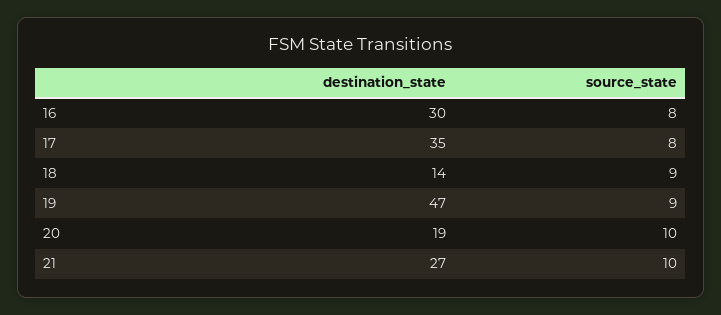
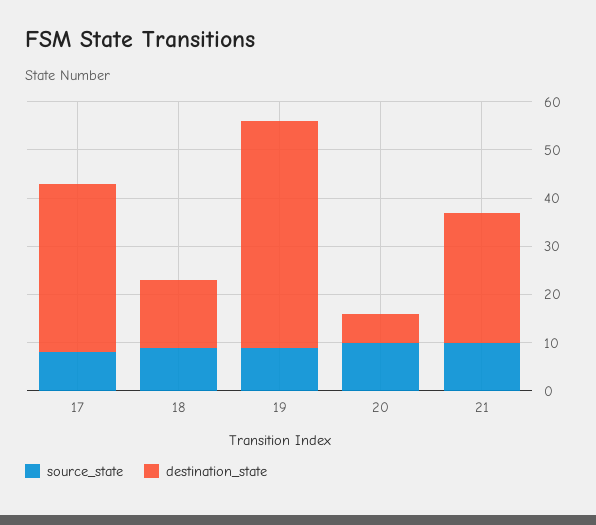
destination_state, 16: 30 -> none
source_state, 16: 8 -> none
destination_state, 20: 19 -> 5

